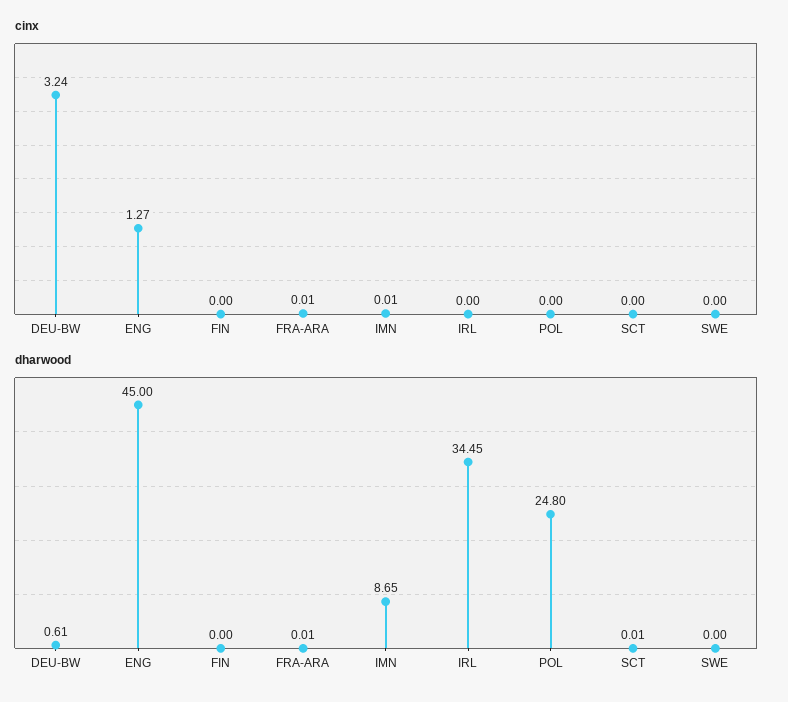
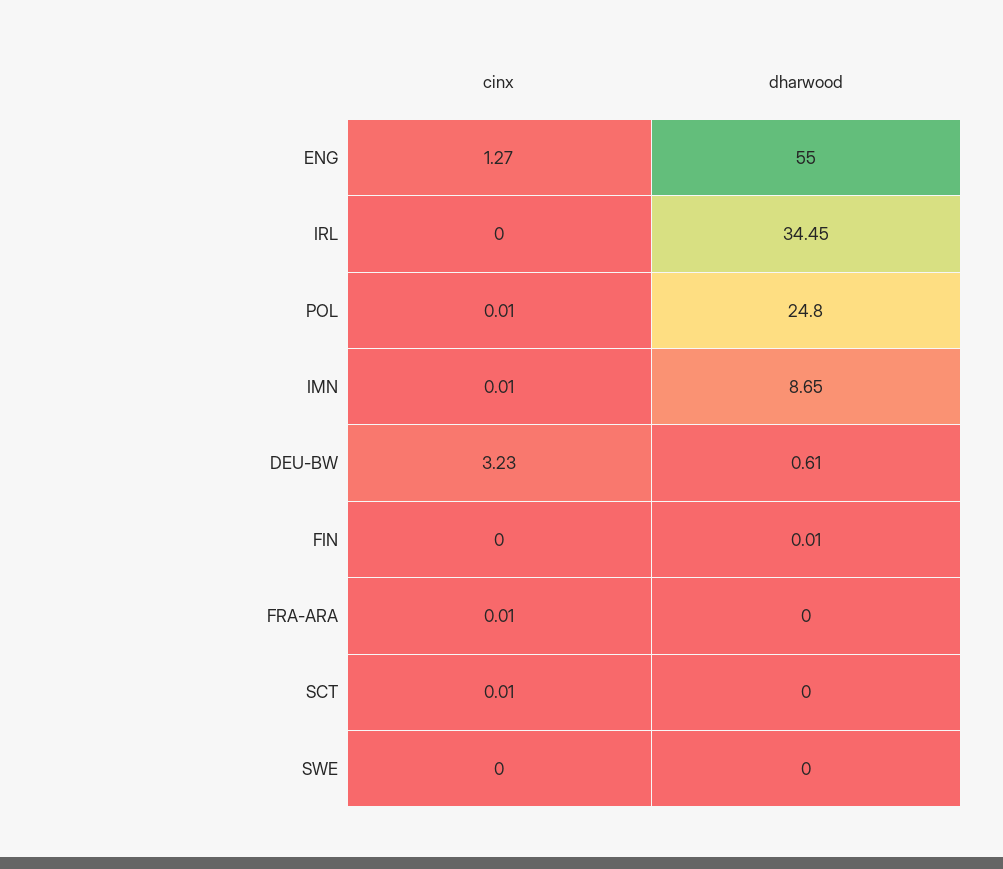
cinx, DEU-BW: 3.24 -> 3.23
cinx, POL: 0 -> 0.01
cinx, SCT: 0 -> 0.01
dharwood, ENG: 45 -> 55
dharwood, FIN: 0 -> 0.01
dharwood, FRA-ARA: 0.01 -> 0
dharwood, SCT: 0.01 -> 0

